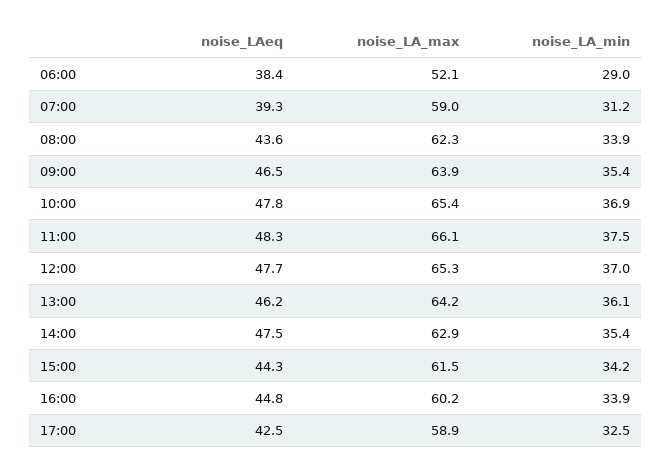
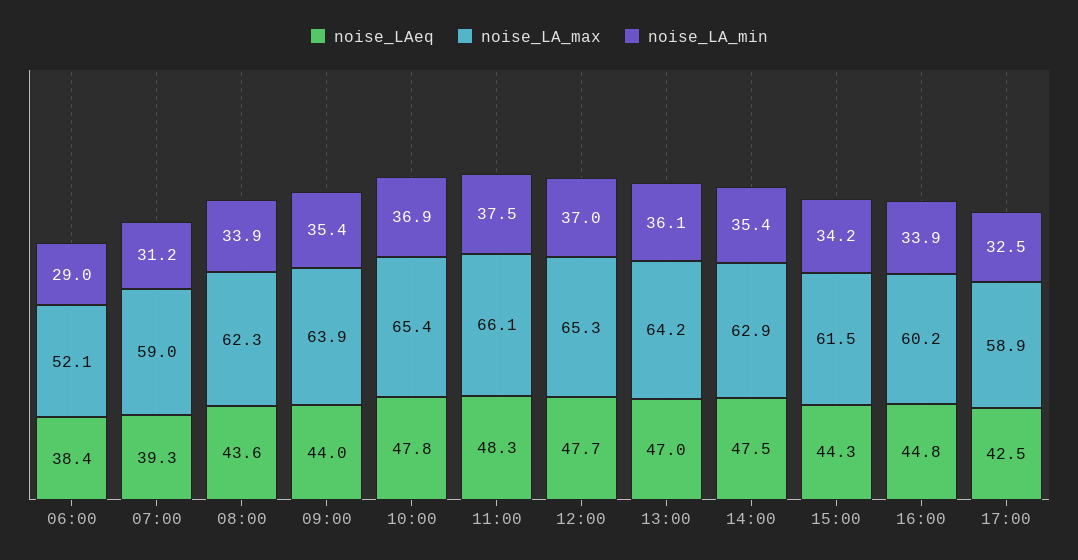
noise_LAeq, 09:00: 46.5 -> 44
noise_LAeq, 13:00: 46.2 -> 47

